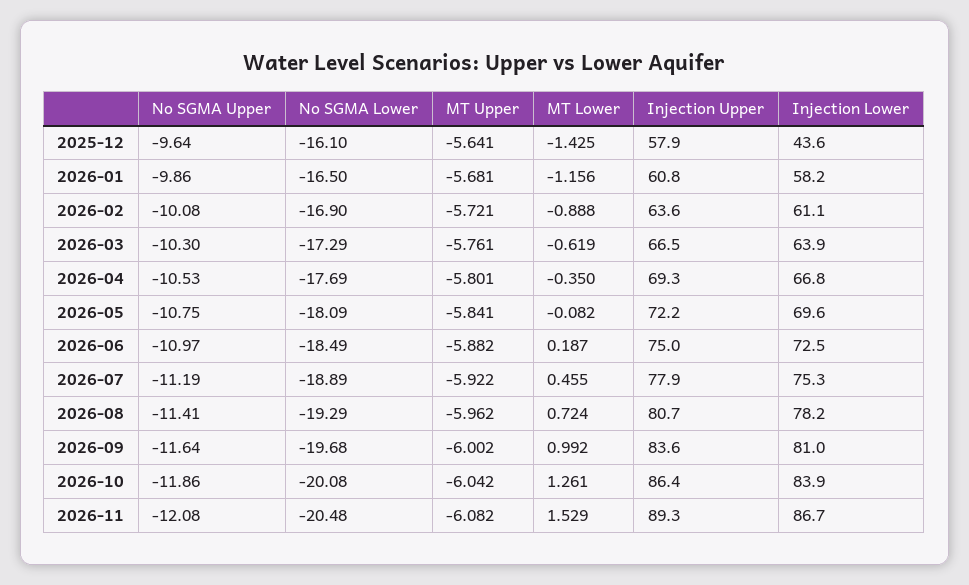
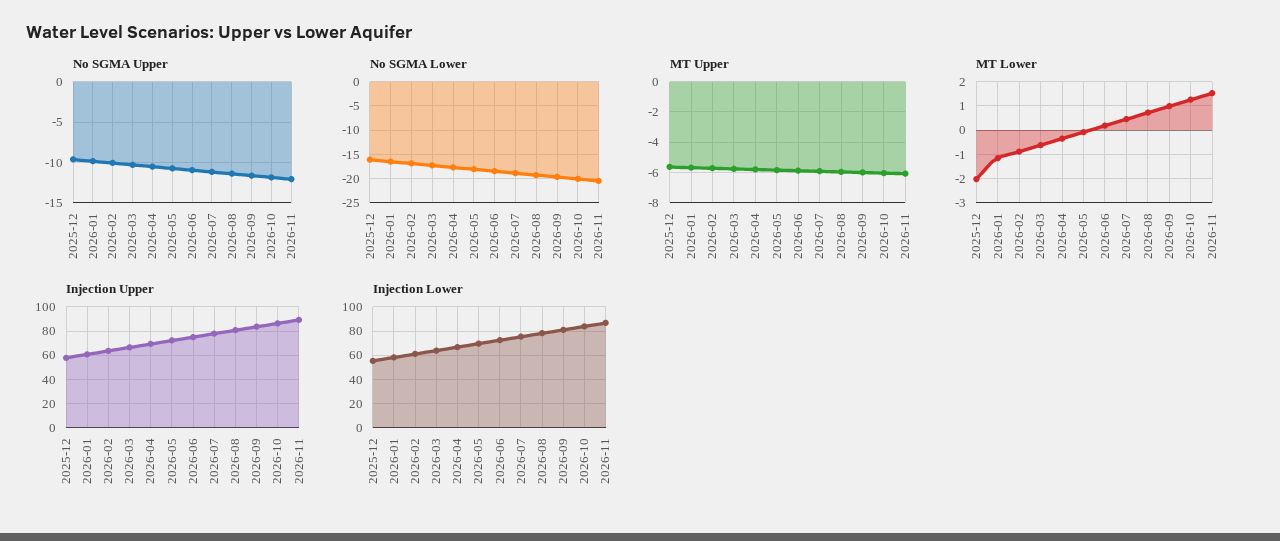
MT Lower, 2025-12: -1.425 -> -2
Injection Lower, 2025-12: 43.6 -> 55

